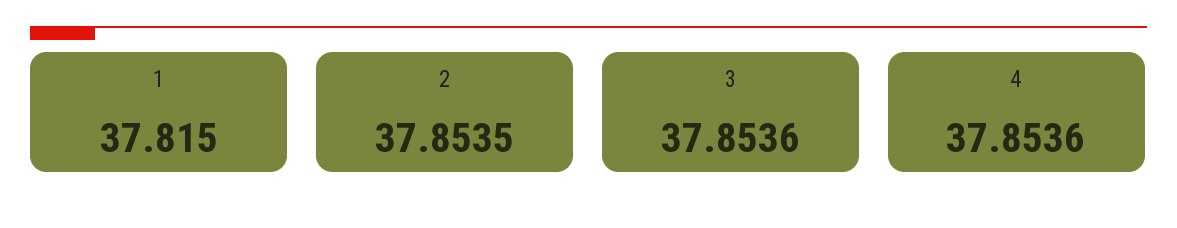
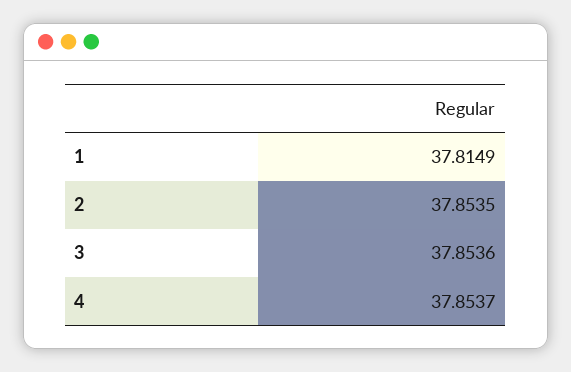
1: 37.815 -> 37.8149
4: 37.8536 -> 37.8537

